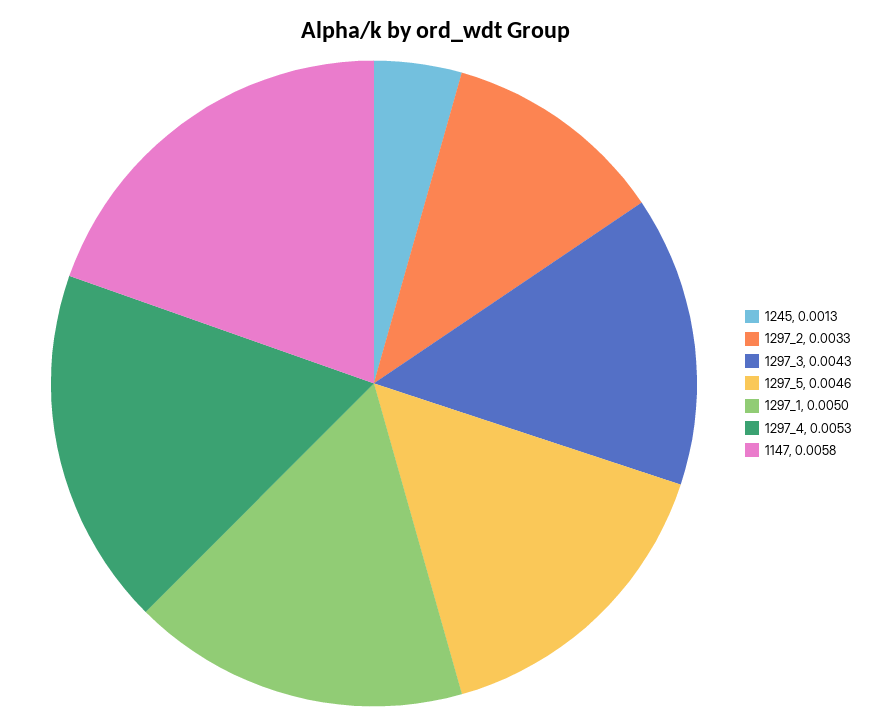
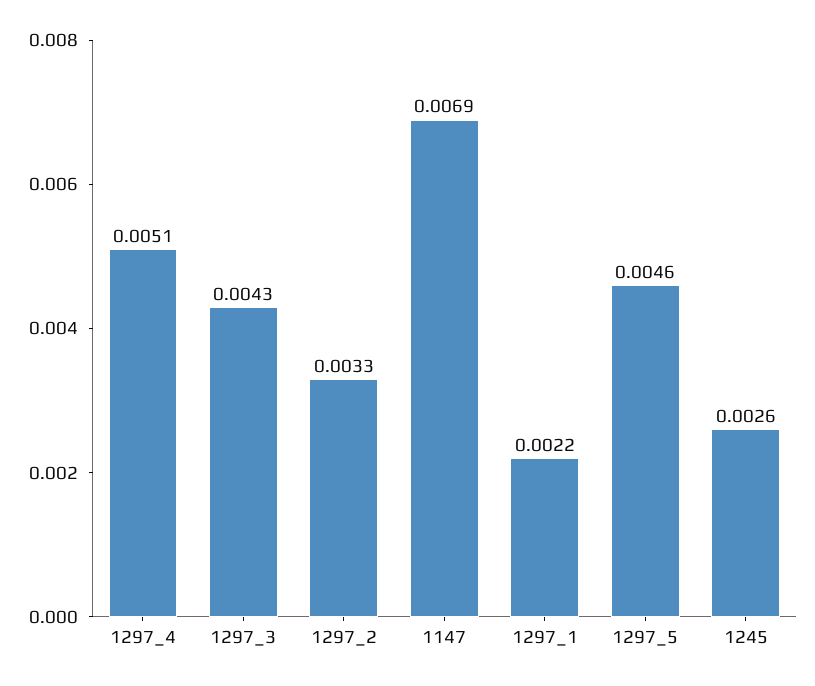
1245: 0.0013 -> 0.0026
1297_1: 0.005 -> 0.0022
1297_4: 0.0053 -> 0.0051
1147: 0.0058 -> 0.0069

